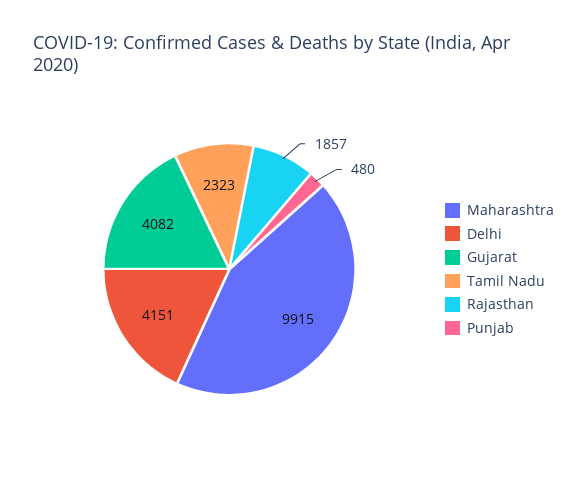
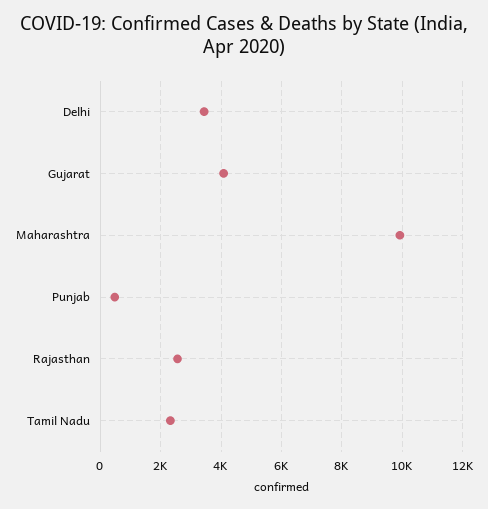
Delhi: 4151 -> 3400
Rajasthan: 1857 -> 2600

